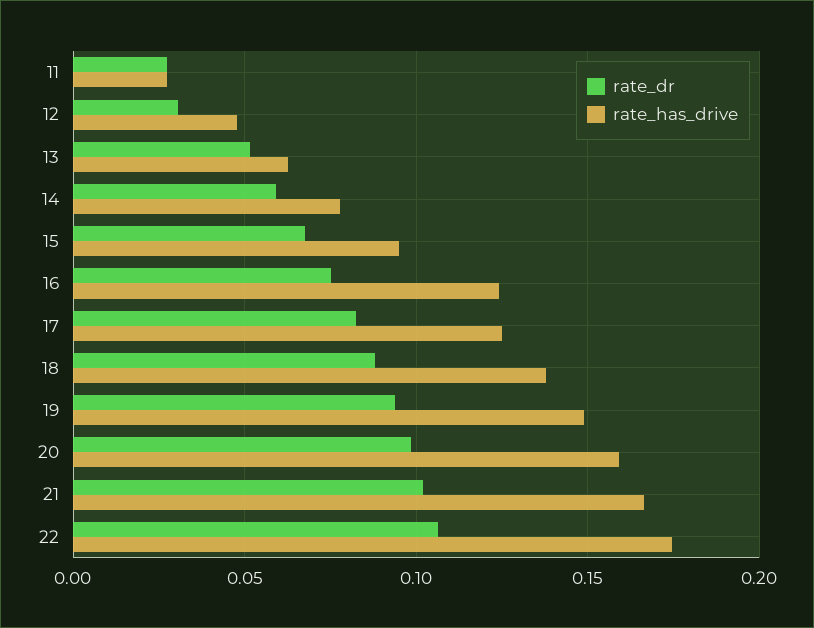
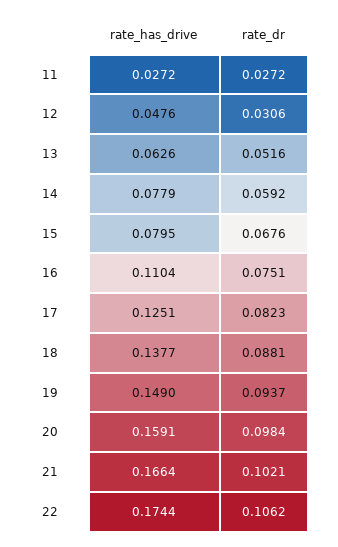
rate_has_drive, 15: 0.095 -> 0.0795
rate_has_drive, 16: 0.125 -> 0.1104

